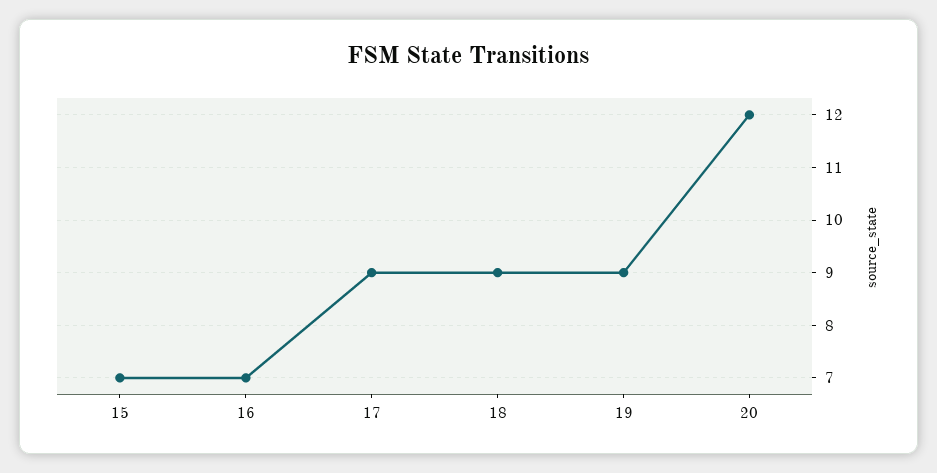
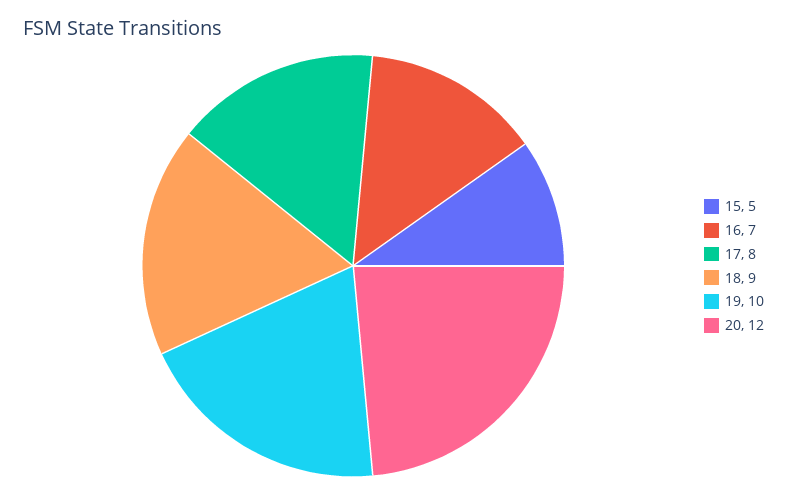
15: 7 -> 5
17: 9 -> 8
19: 9 -> 10

